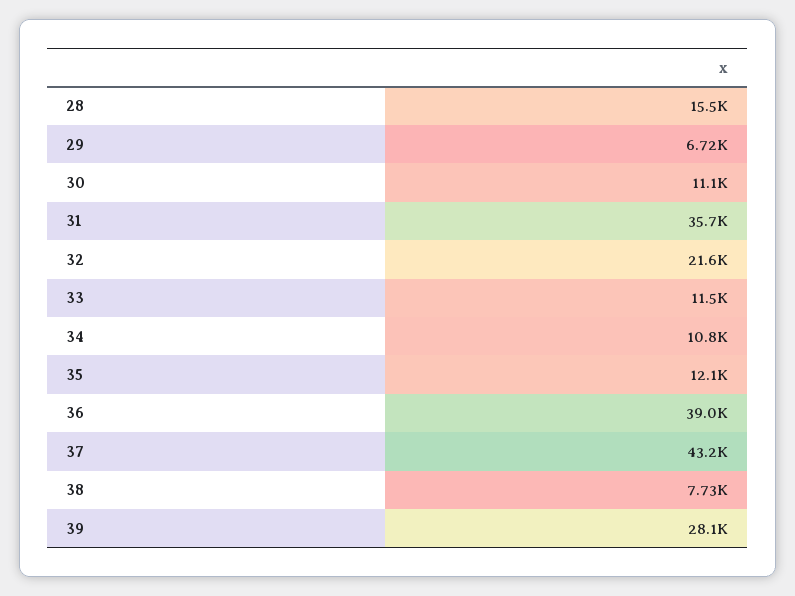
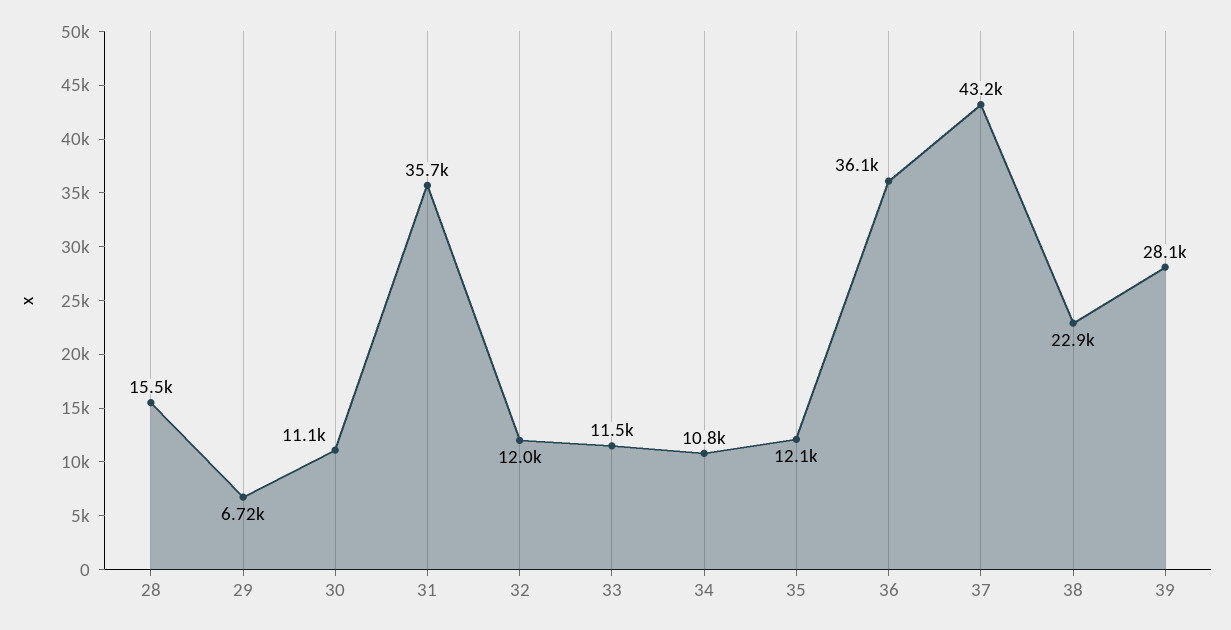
32: 21600 -> 12000
36: 39000 -> 36100
38: 7730 -> 22900

